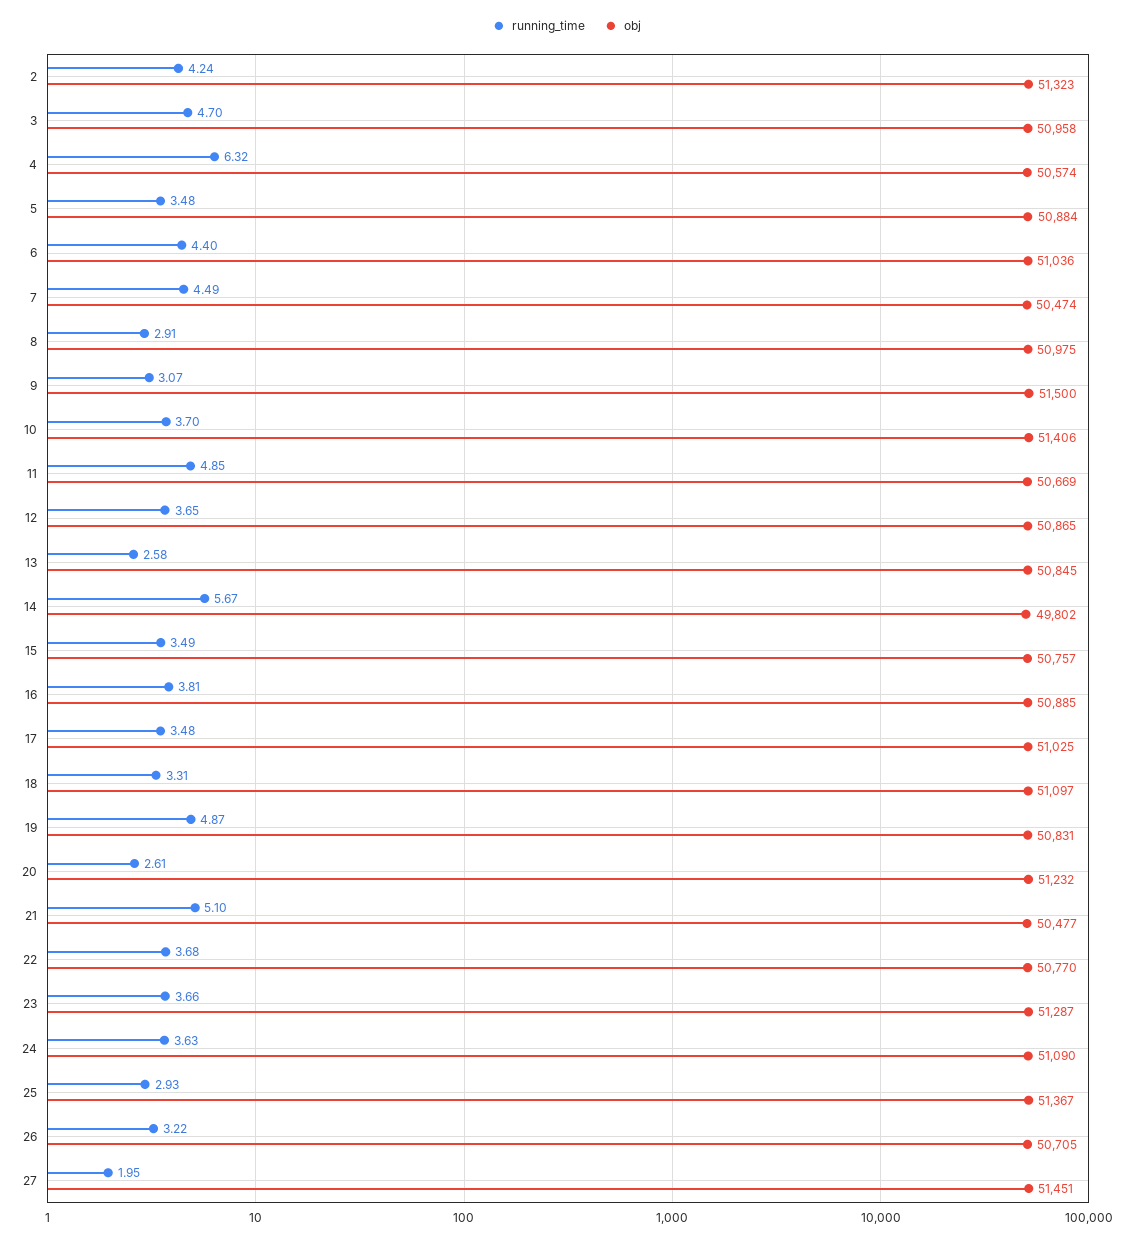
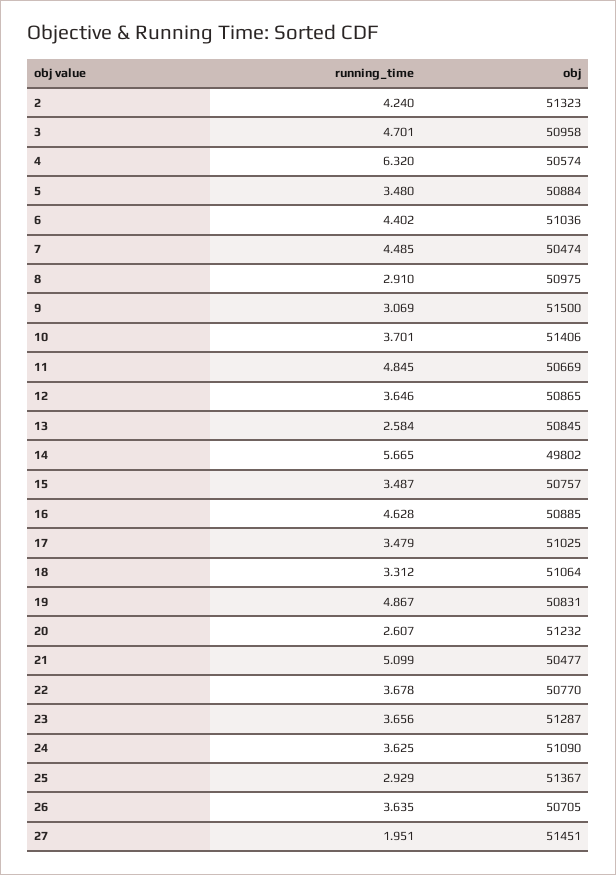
running_time, 16: 3.81 -> 4.628
obj, 18: 51097 -> 51064
running_time, 26: 3.22 -> 3.635

